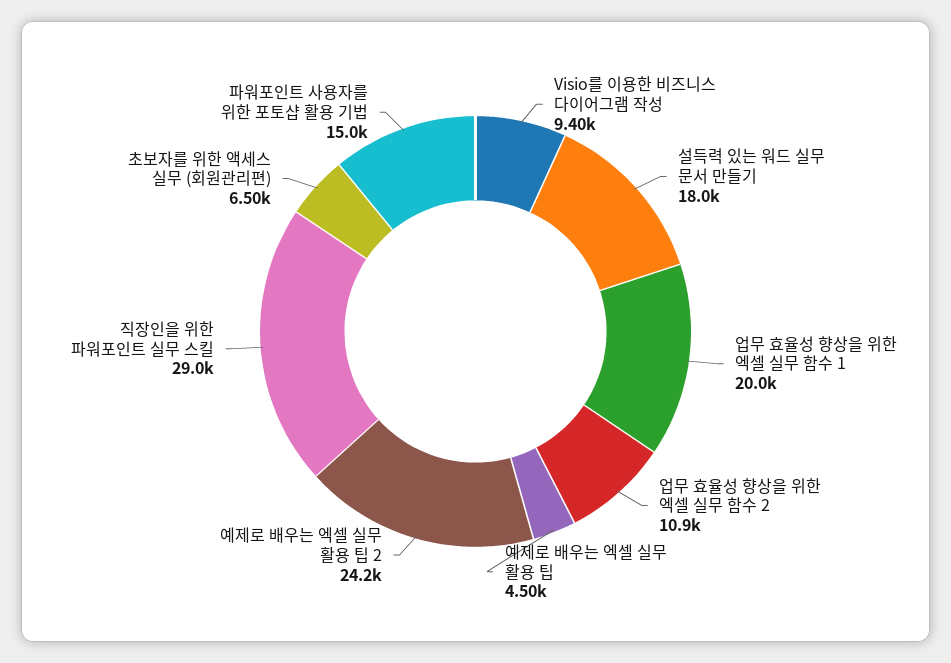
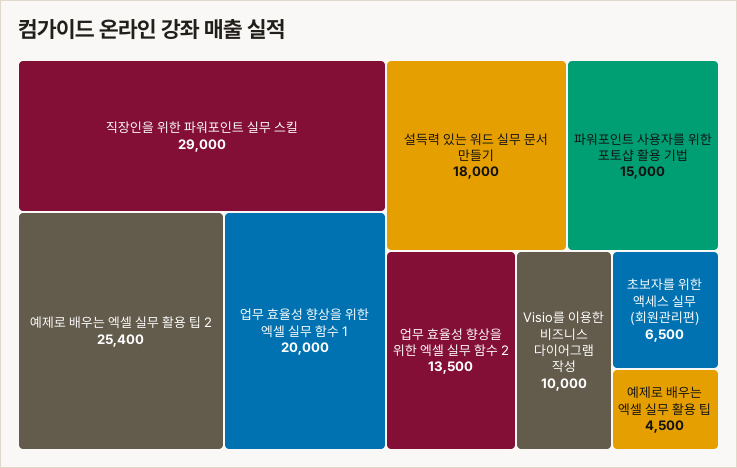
Visio를 이용한 비즈니스 다이어그램 작성: 9400 -> 10000
업무 효율성 향상을 위한 엑셀 실무 함수 2: 10900 -> 13500
예제로 배우는 엑셀 실무 활용 팁 2: 24200 -> 25400

